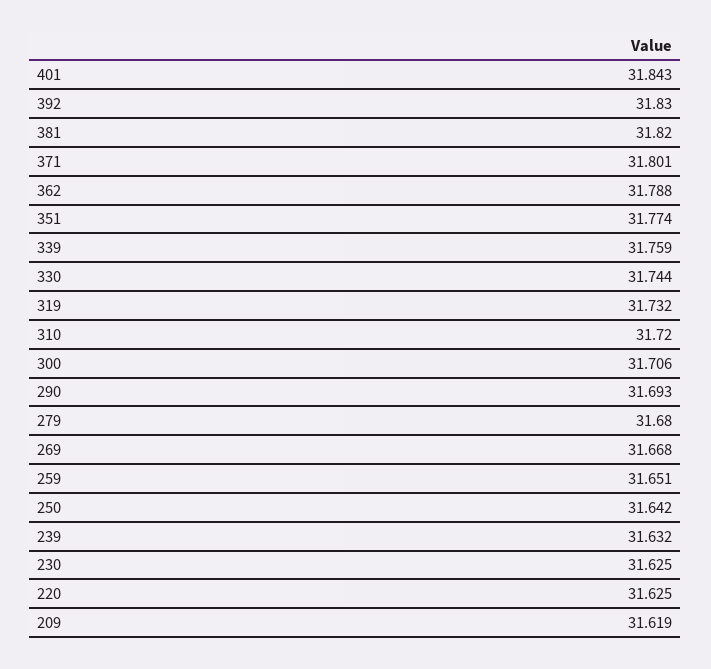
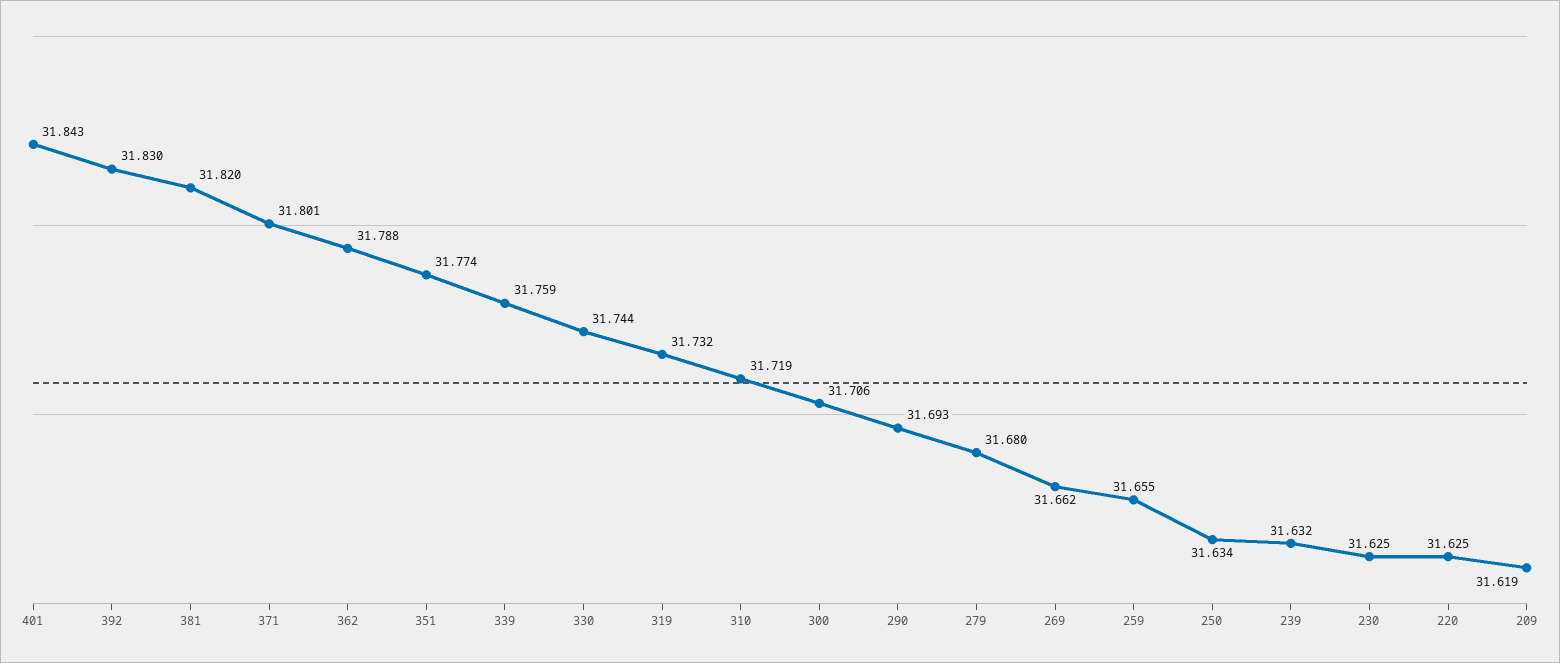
310: 31.72 -> 31.719
269: 31.668 -> 31.662
259: 31.651 -> 31.655
250: 31.642 -> 31.634

